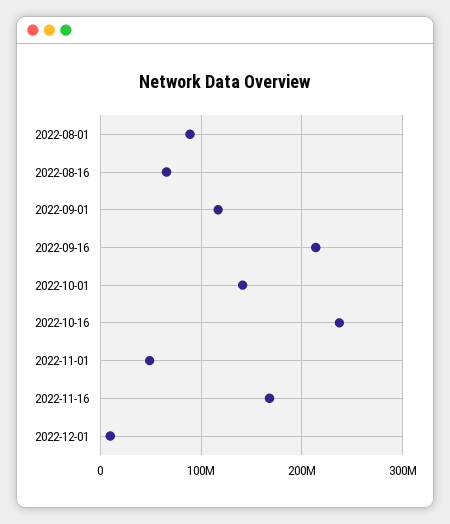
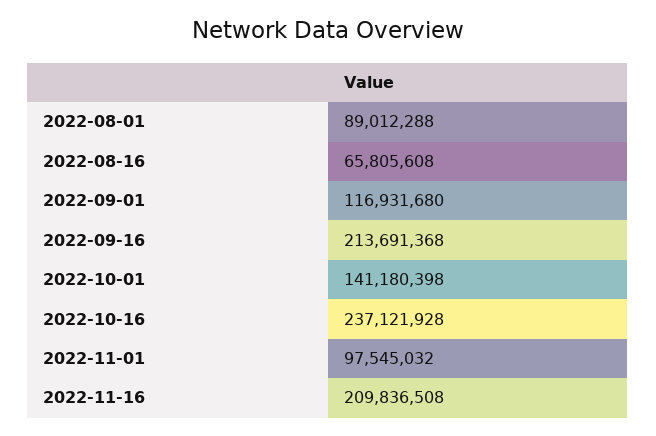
2022-11-01: 50000000 -> 97545032
2022-11-16: 170000000 -> 209836508
2022-12-01: 10000000 -> none

